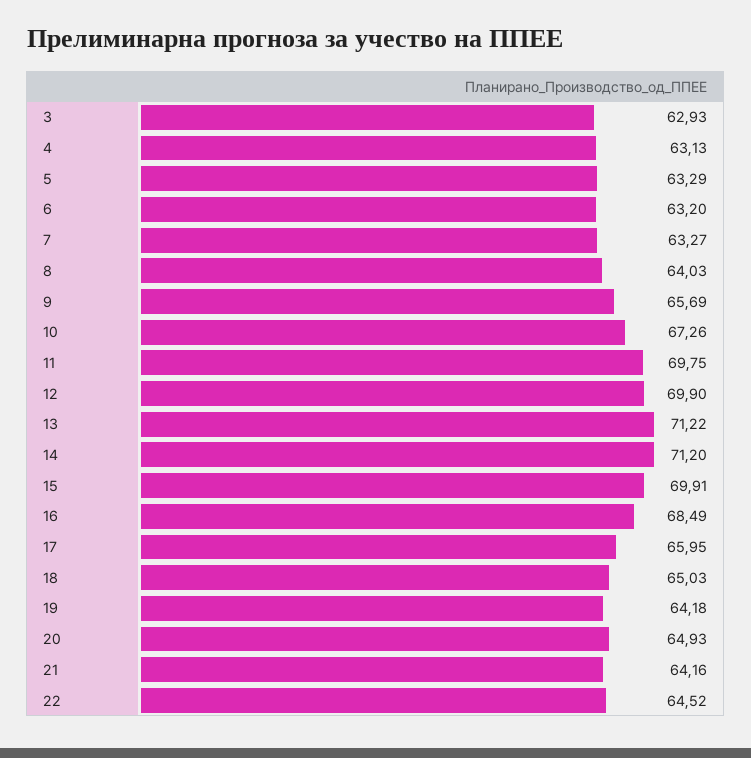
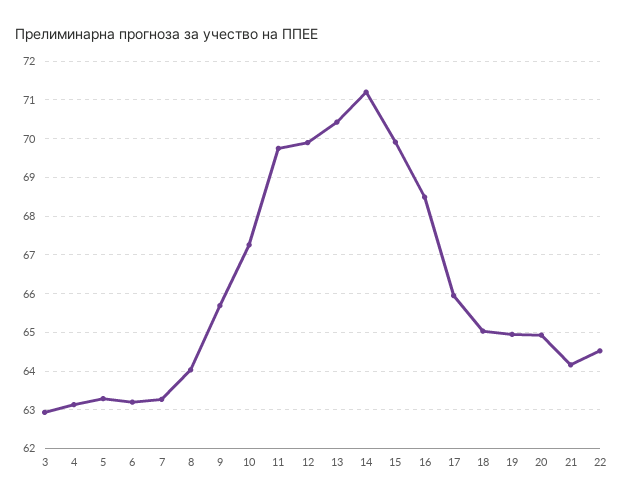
13: 71.22 -> 70.4
19: 64.18 -> 65

